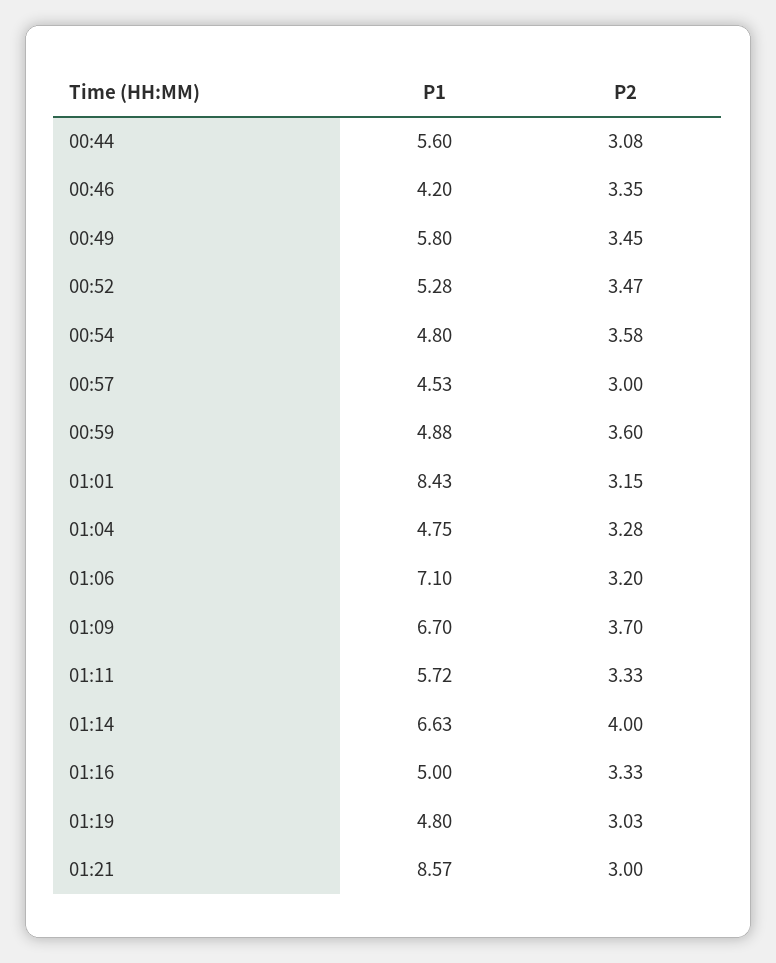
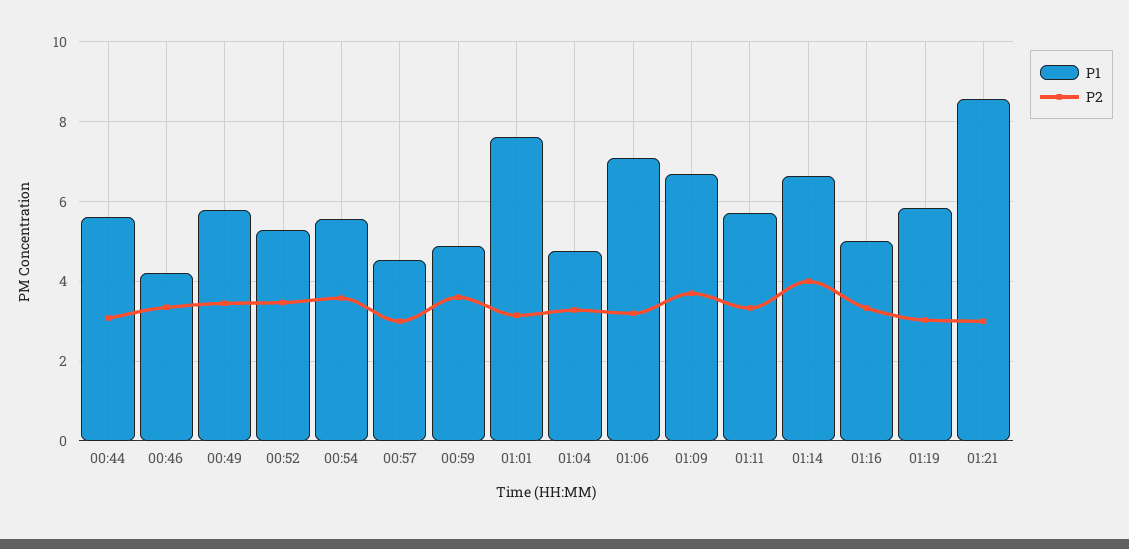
P1, 00:54: 4.8 -> 5.6
P1, 01:01: 8.43 -> 7.6
P1, 01:19: 4.8 -> 5.8

